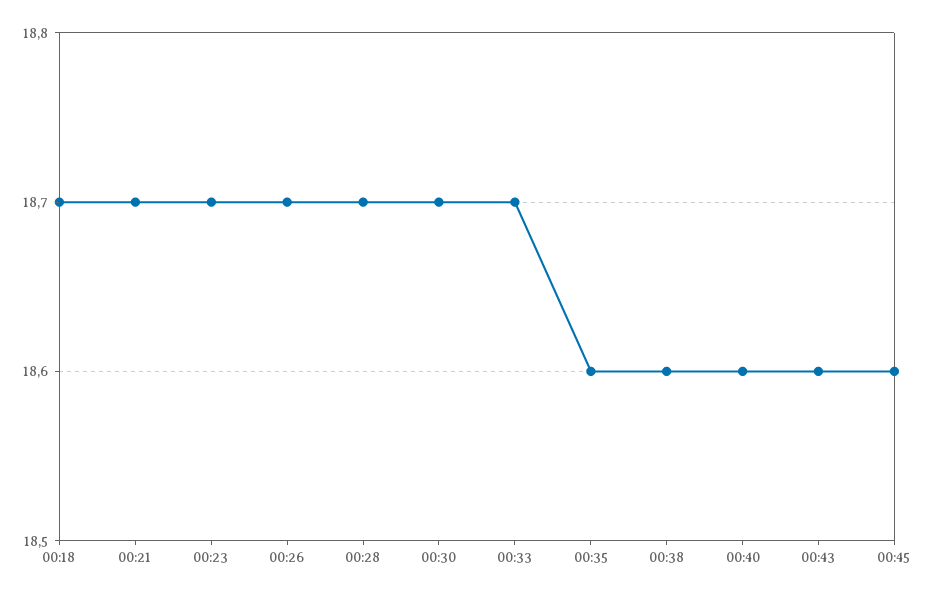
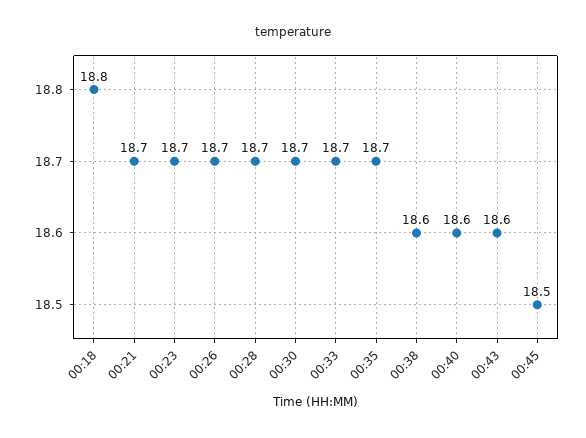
00:18: 18.7 -> 18.8
00:35: 18.6 -> 18.7
00:45: 18.6 -> 18.5

